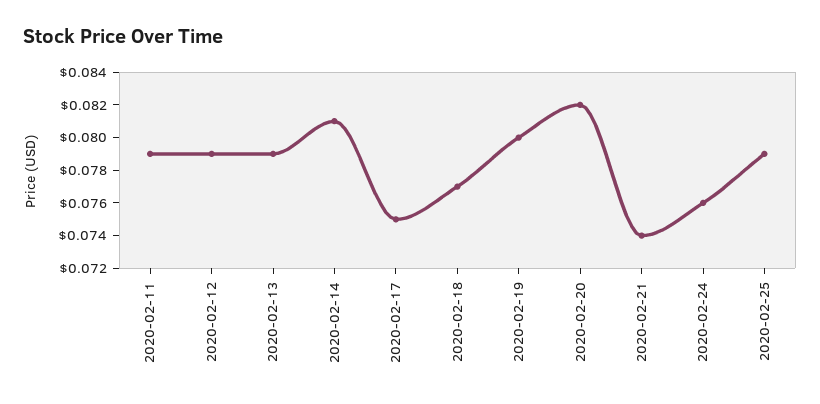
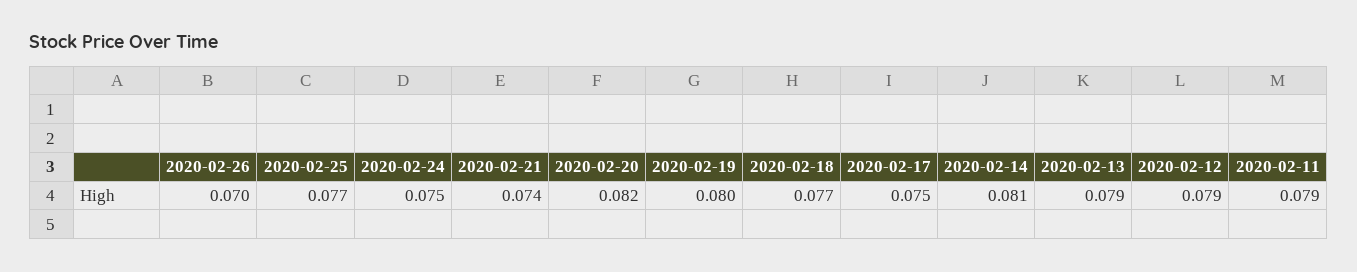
2020-02-24: 0.076 -> 0.075
2020-02-25: 0.079 -> 0.077
2020-02-26: none -> 0.07

